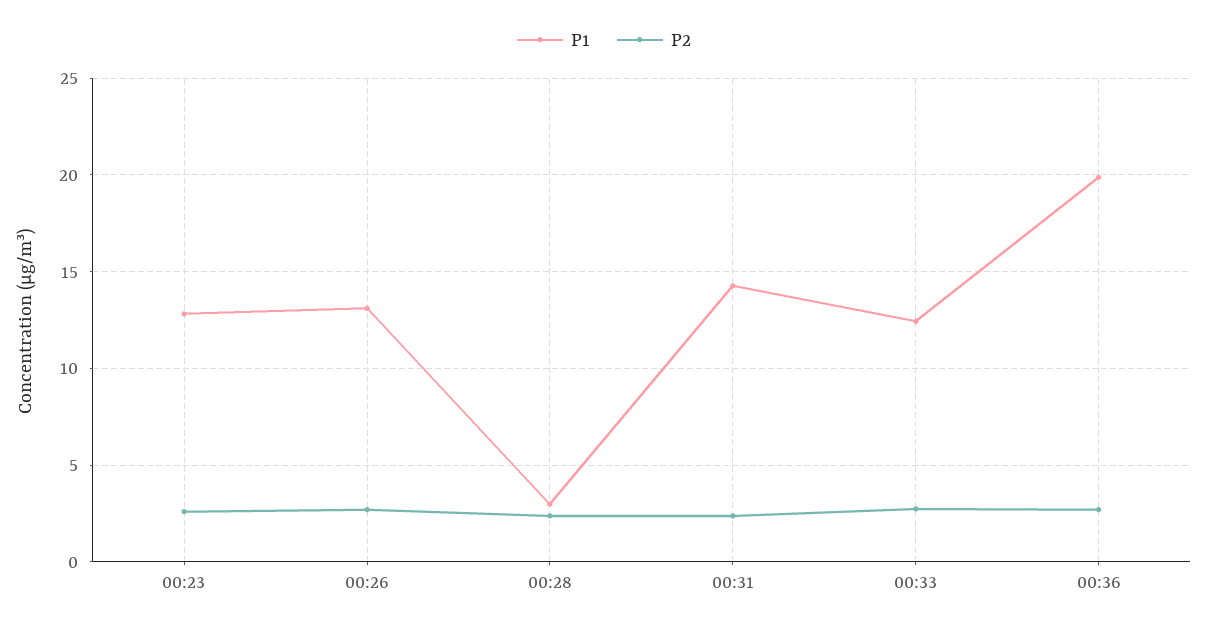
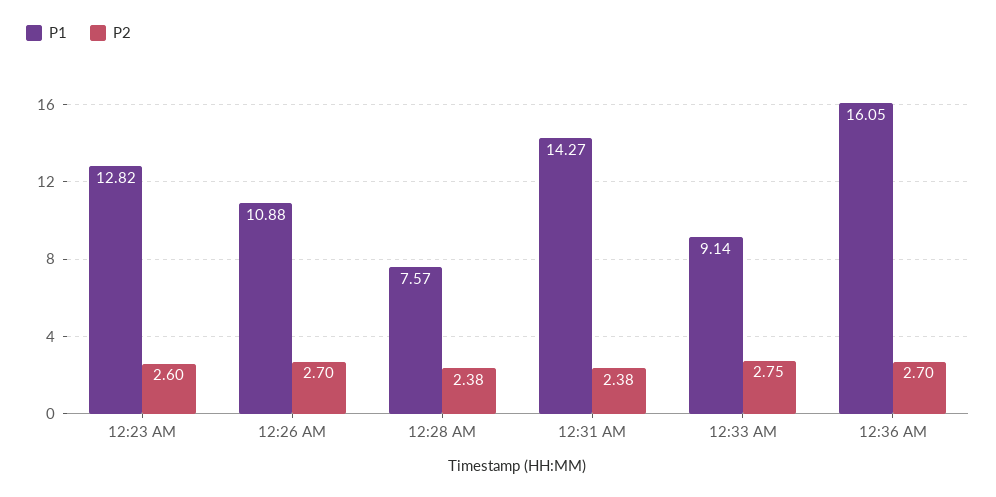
P1, 00:26: 13 -> 10.88
P1, 00:28: 3 -> 7.57
P1, 00:33: 12.5 -> 9.14
P1, 00:36: 20 -> 16.05

